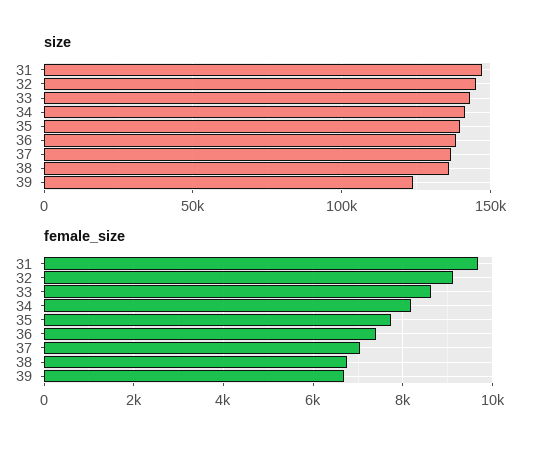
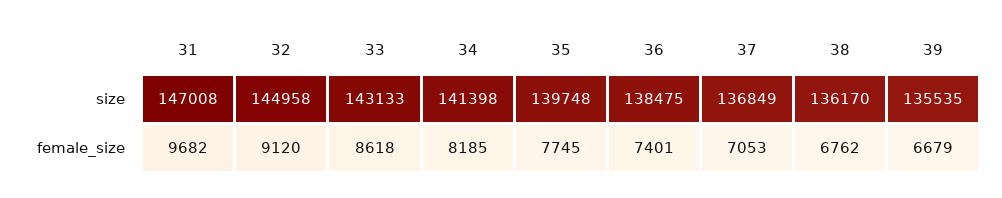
size, 39: 125000 -> 135535

